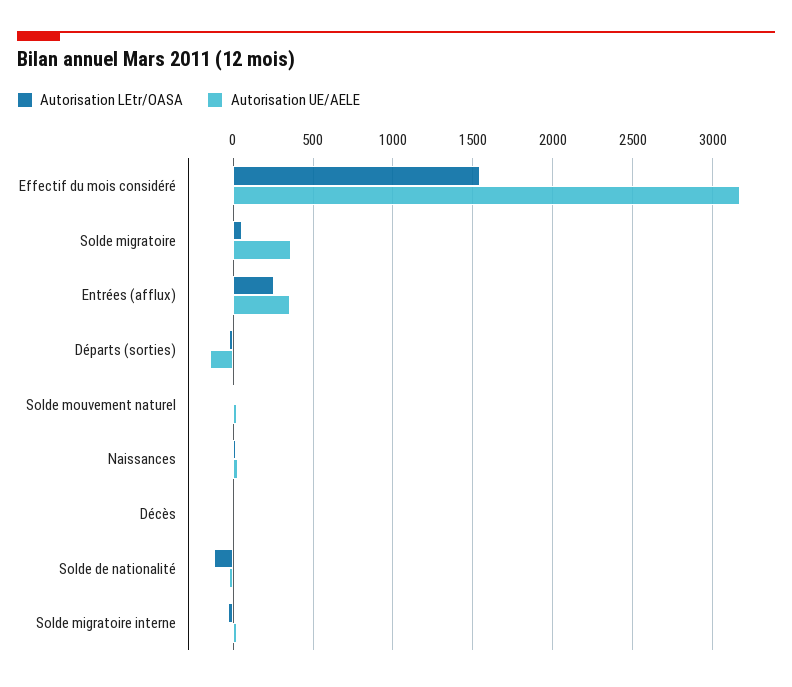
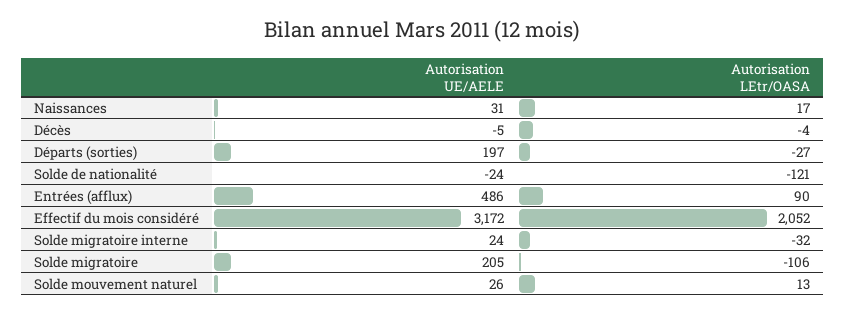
Autorisation LEtr/OASA, Effectif du mois considéré: 1550 -> 2052
Autorisation LEtr/OASA, Solde migratoire: 50 -> -106
Autorisation UE/AELE, Solde migratoire: 350 -> 205
Autorisation LEtr/OASA, Entrées (afflux): 250 -> 90
Autorisation UE/AELE, Entrées (afflux): 350 -> 486
Autorisation UE/AELE, Départs (sorties): -150 -> 197

